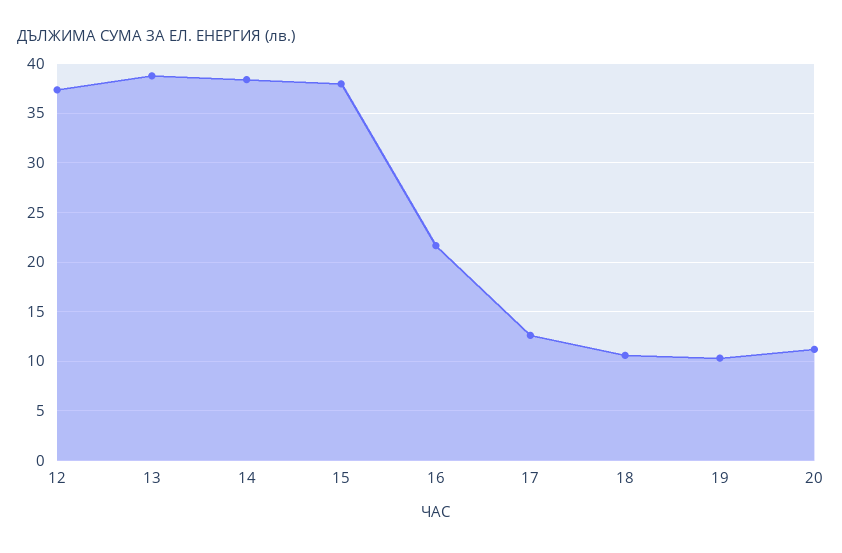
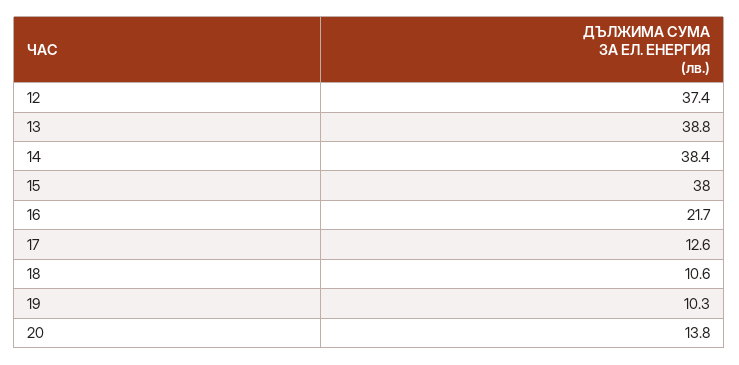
20: 11 -> 13.8

